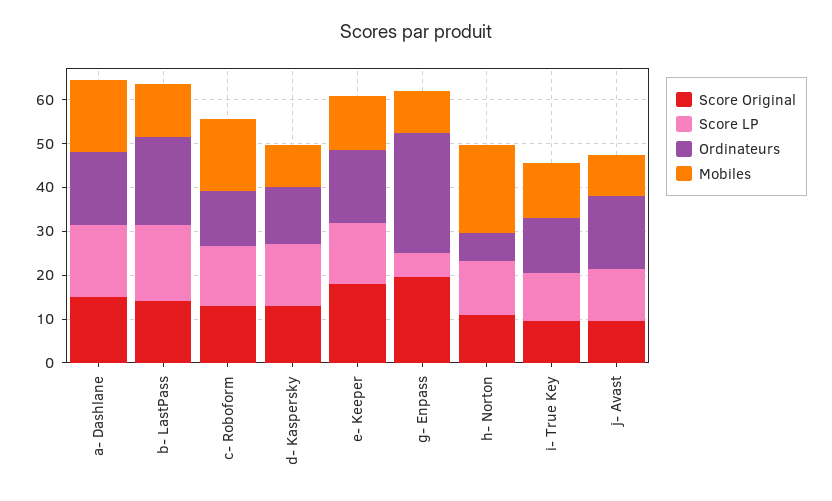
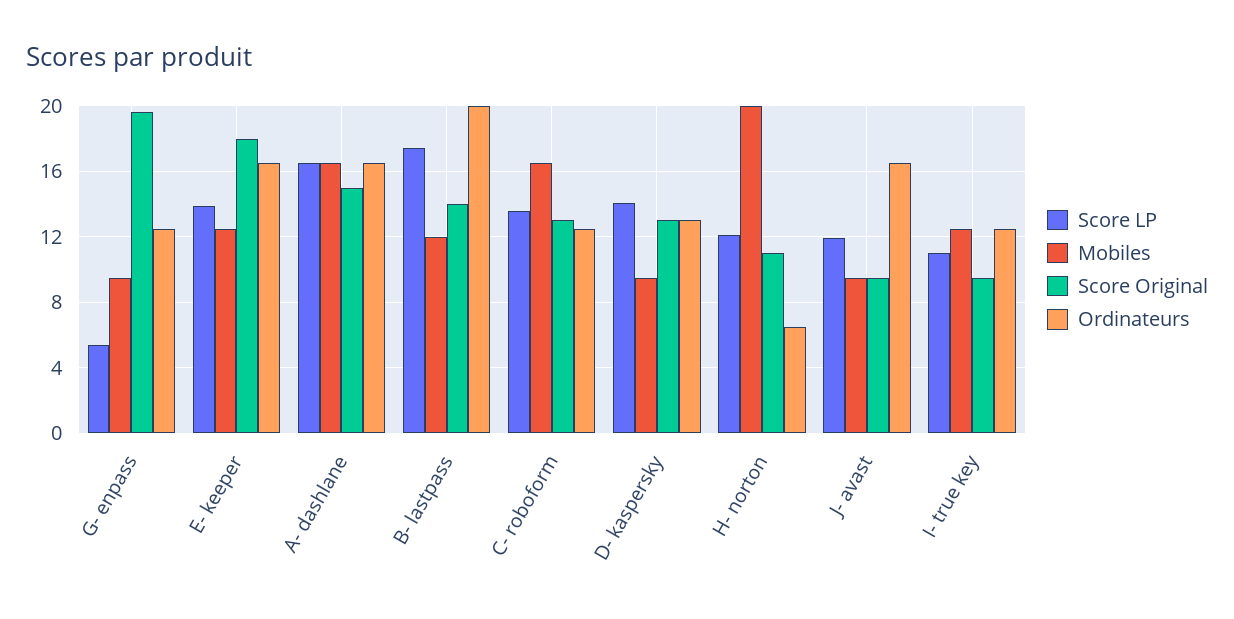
Ordinateurs, g- Enpass: 28 -> 12.5

